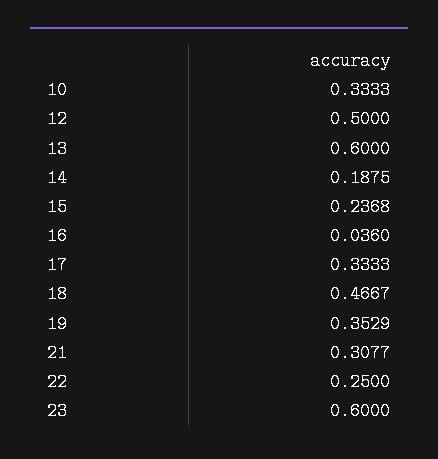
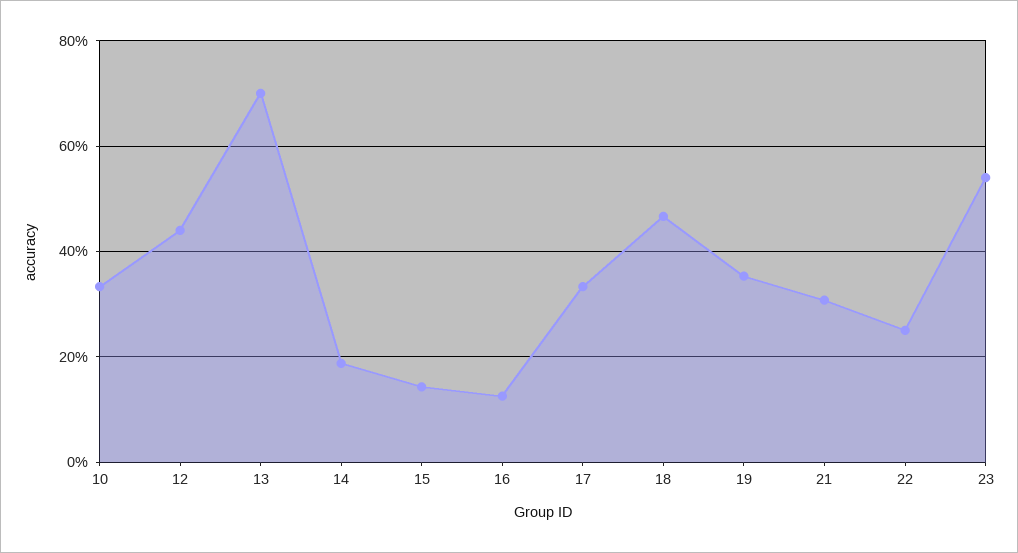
12: 0.5 -> 0.44
13: 0.6 -> 0.7
15: 0.2368 -> 0.14
16: 0.036 -> 0.12
23: 0.6 -> 0.54

